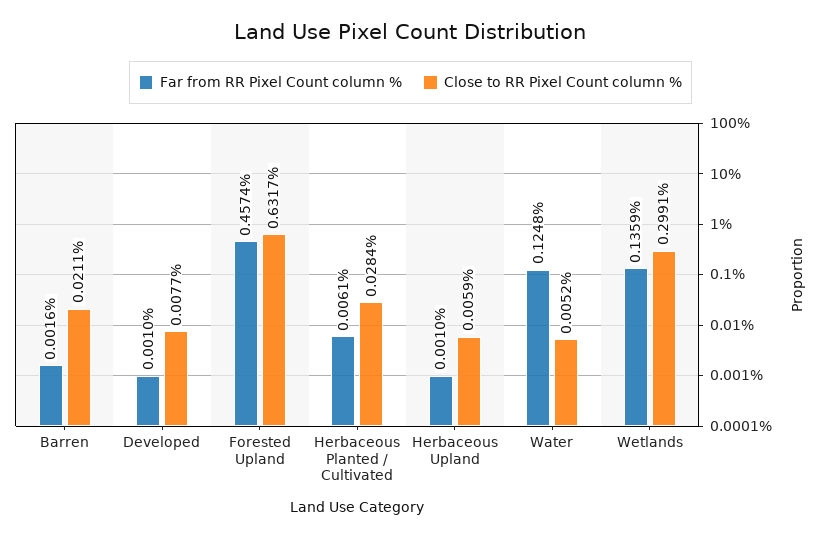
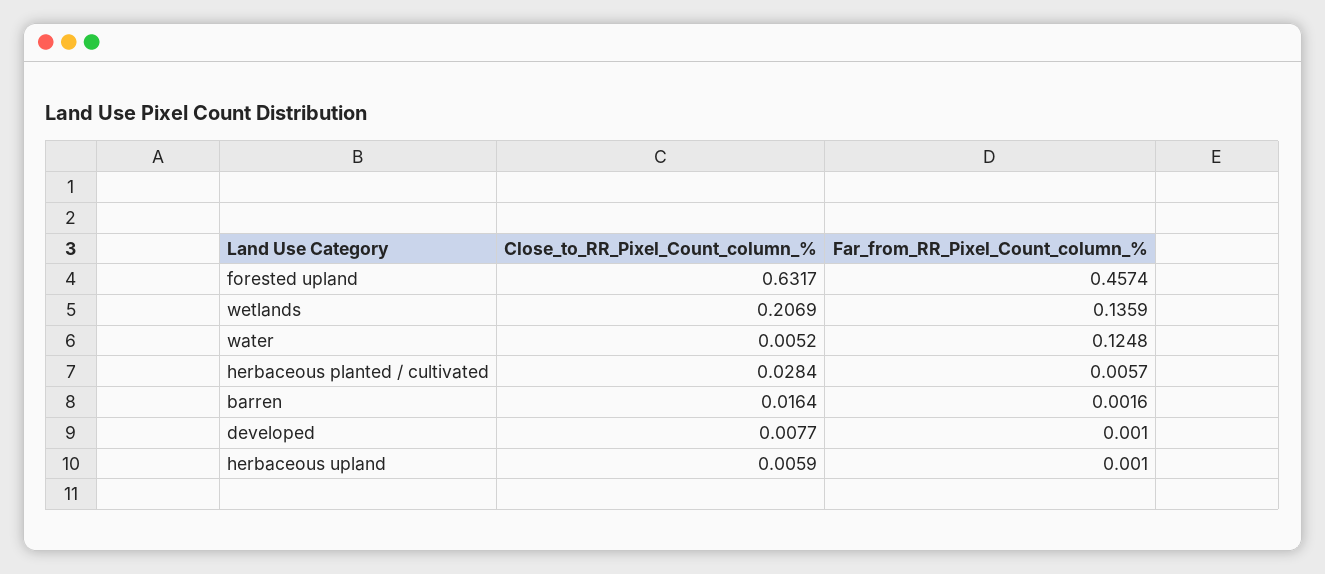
Close to RR Pixel Count column %, Barren: 0.0211 -> 0.0164
Far from RR Pixel Count column %, Herbaceous Planted / Cultivated: 0.0061 -> 0.0057
Close to RR Pixel Count column %, Wetlands: 0.2991 -> 0.2069

